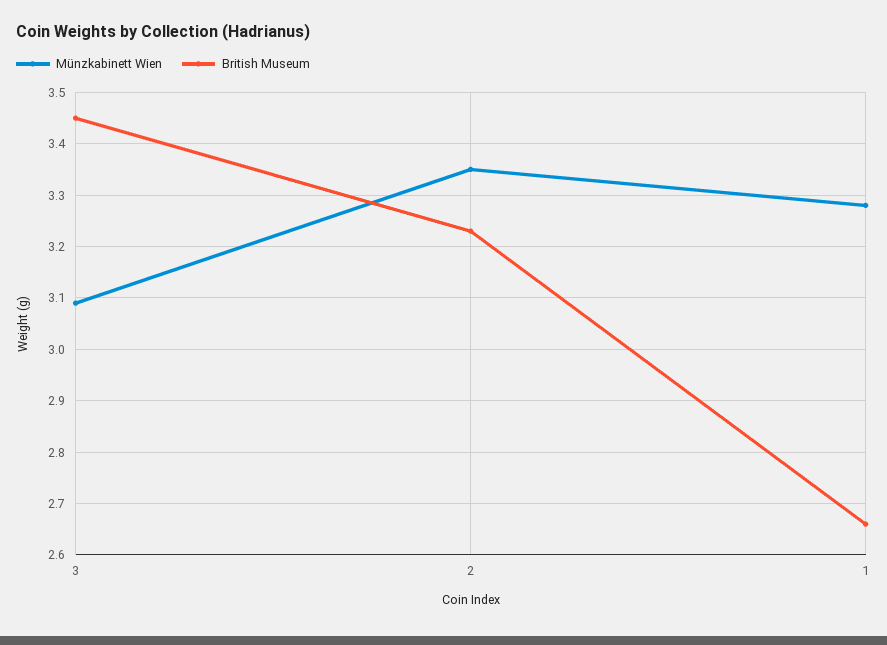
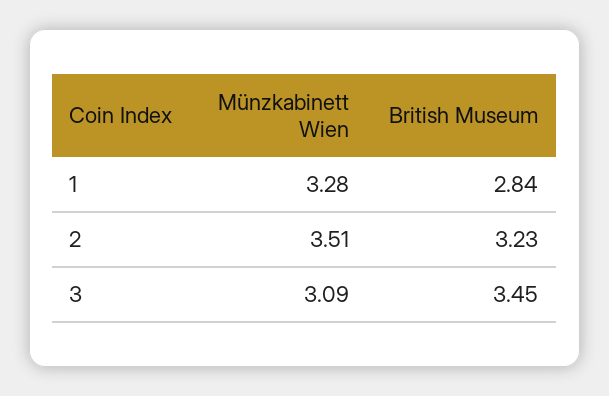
Münzkabinett Wien, 2: 3.35 -> 3.51
British Museum, 1: 2.65 -> 2.84

